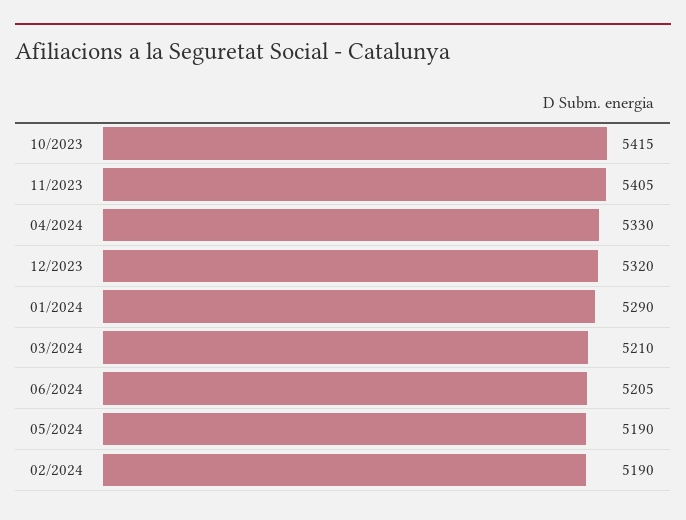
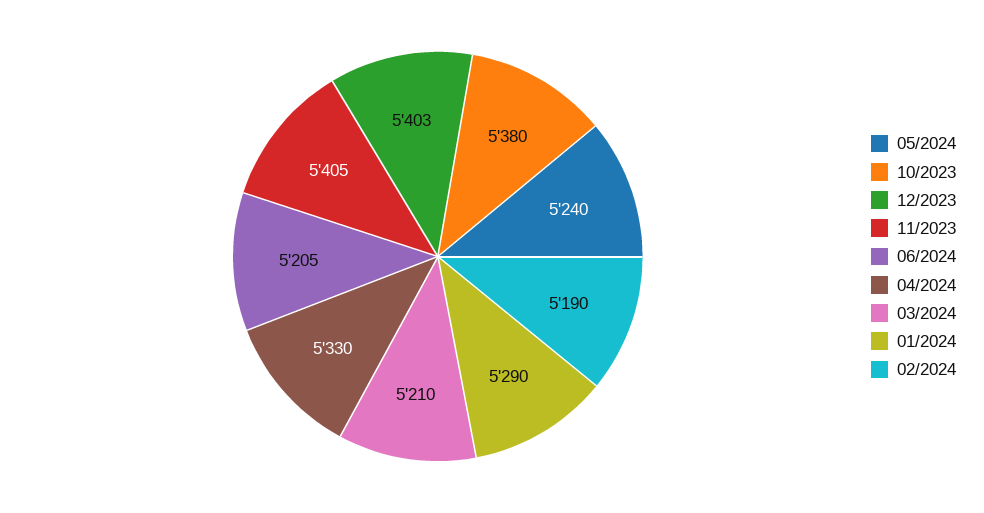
10/2023: 5415 -> 5380
12/2023: 5320 -> 5403
05/2024: 5190 -> 5240

